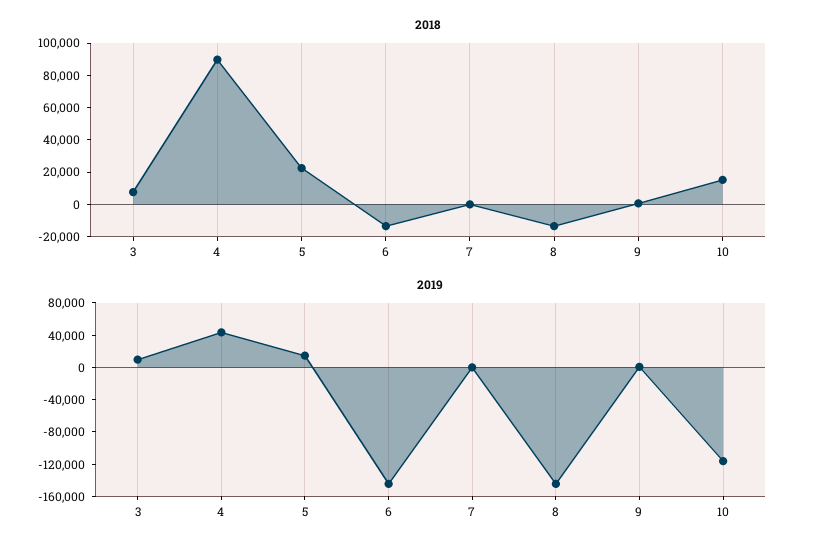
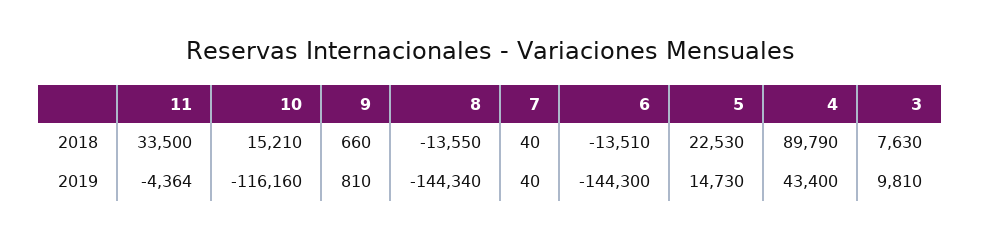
2018, 11: none -> 33500
2019, 11: none -> -4364

